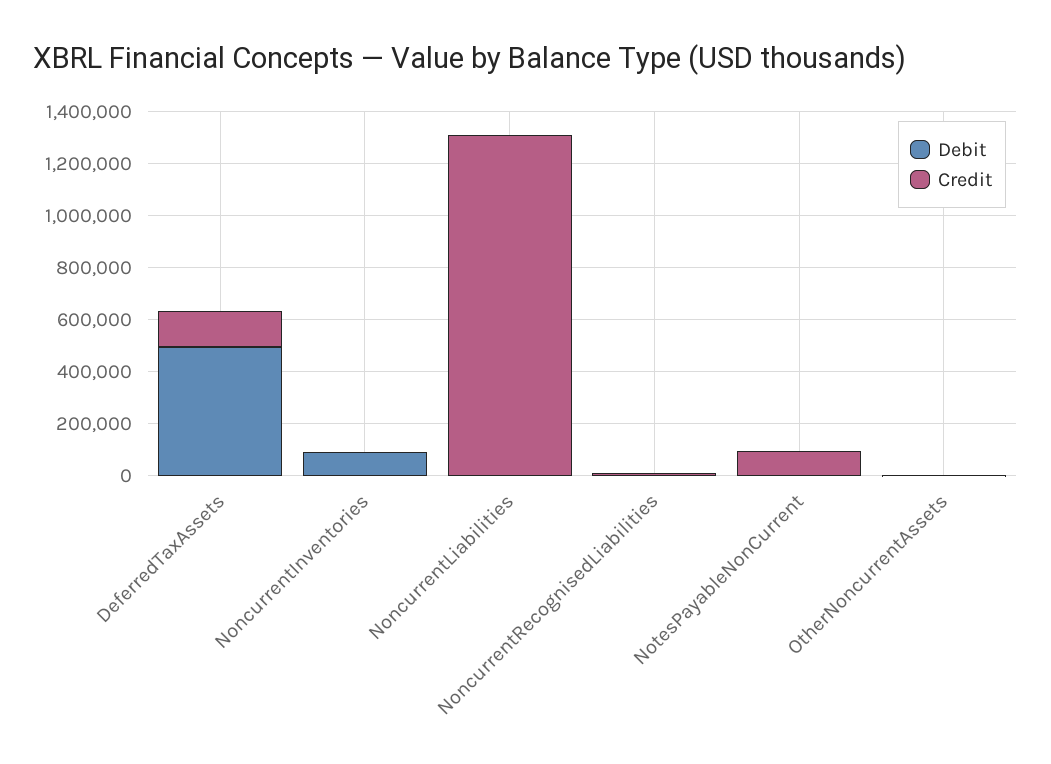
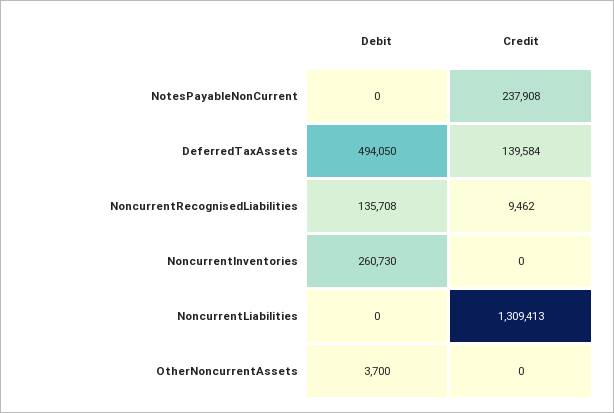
Debit, NoncurrentInventories: 100000 -> 260730
Debit, NoncurrentRecognisedLiabilities: 0 -> 135708
Credit, NotesPayableNonCurrent: 100000 -> 237908

